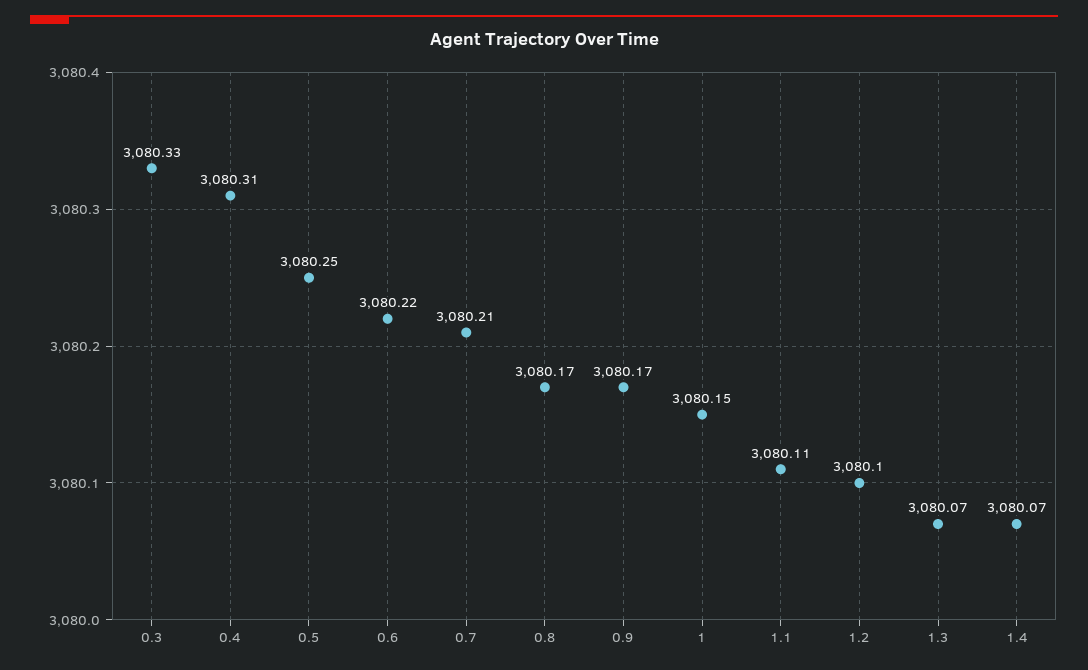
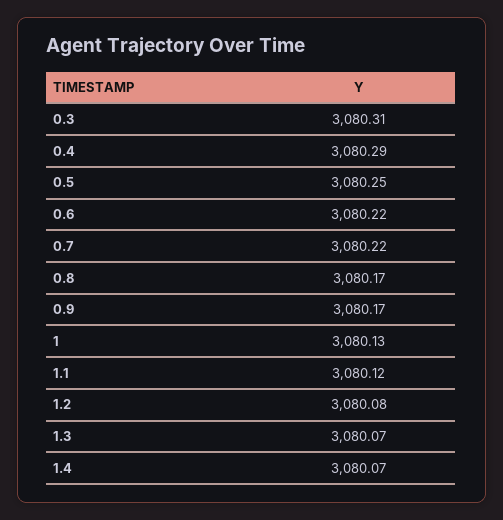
0.3: 3080.33 -> 3080.31
0.4: 3080.31 -> 3080.29
0.7: 3080.21 -> 3080.22
1: 3080.15 -> 3080.13
1.1: 3080.11 -> 3080.12
1.2: 3080.1 -> 3080.08

